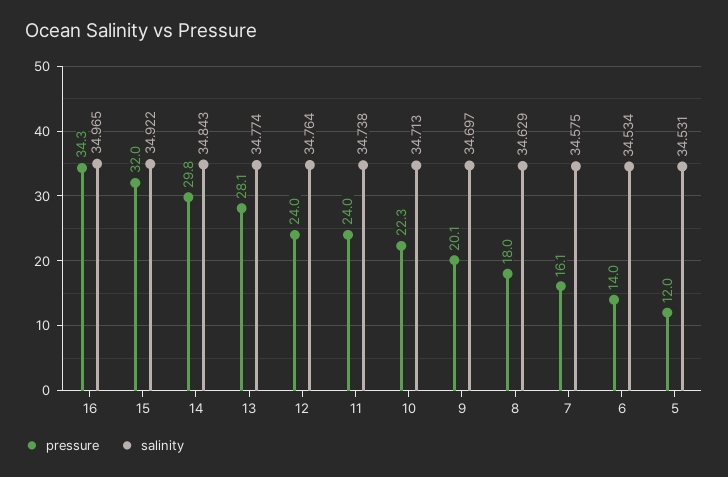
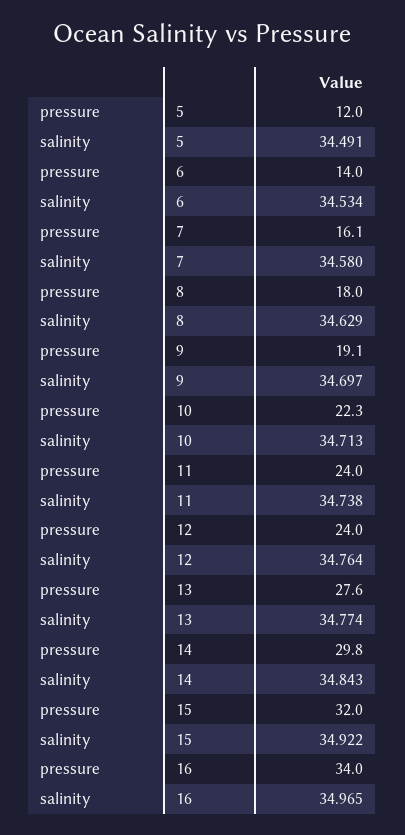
pressure, 16: 34.3 -> 34
pressure, 13: 28.1 -> 27.6
pressure, 9: 20.1 -> 19.1
salinity, 7: 34.575 -> 34.58
salinity, 5: 34.531 -> 34.491

